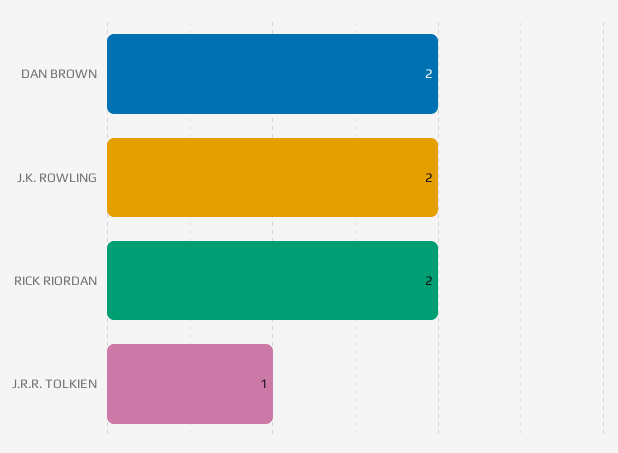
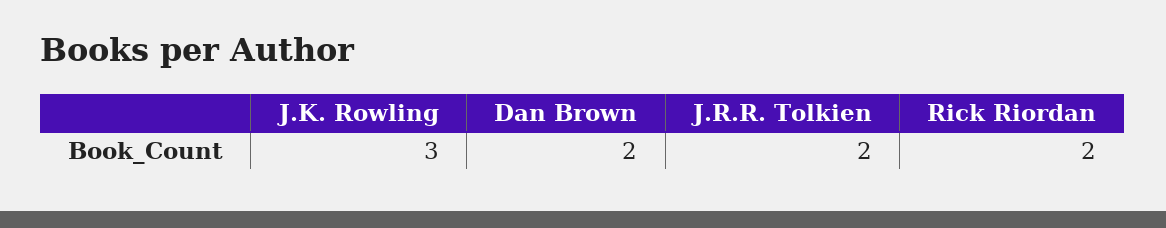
J.K. ROWLING: 2 -> 3
J.R.R. TOLKIEN: 1 -> 2

